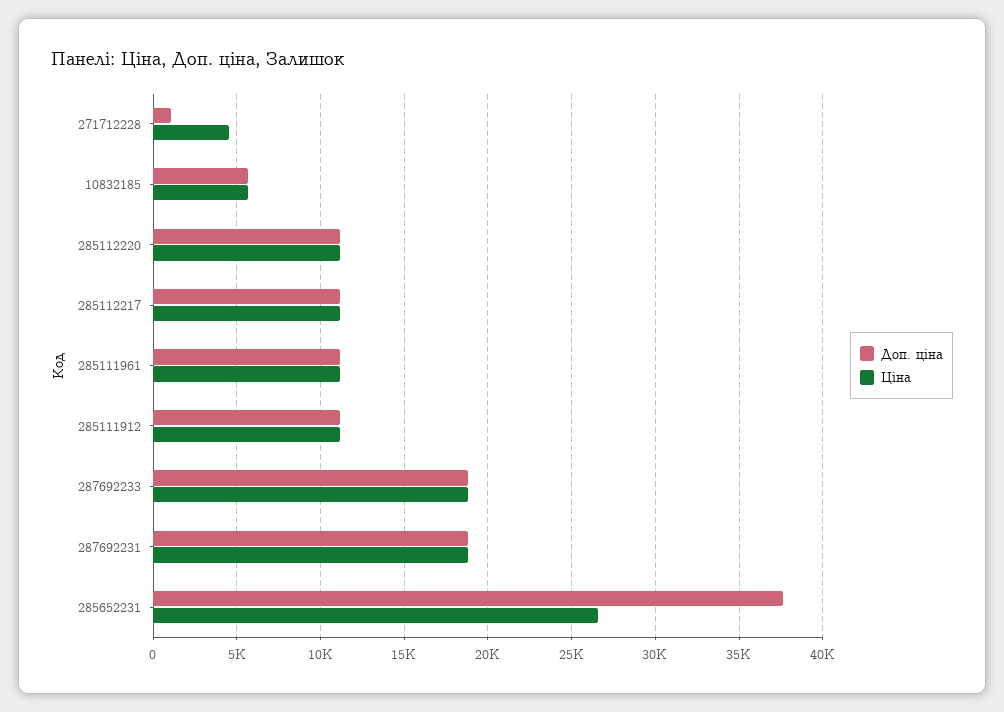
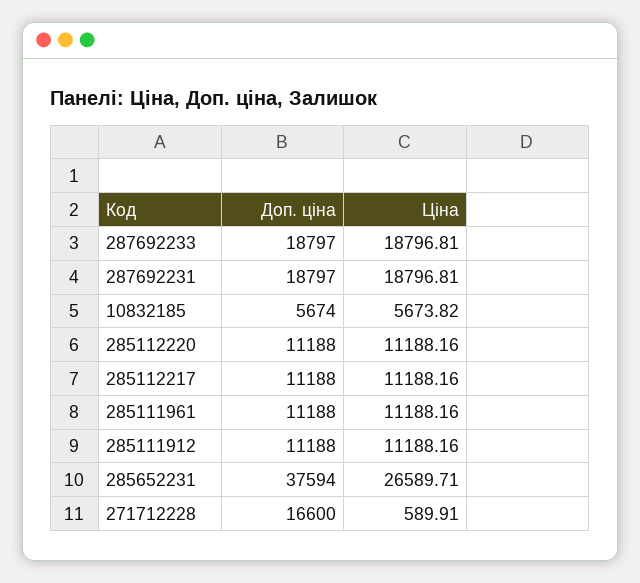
Доп. ціна, 271712228: 1000 -> 16600
Ціна, 271712228: 4500 -> 589.91

